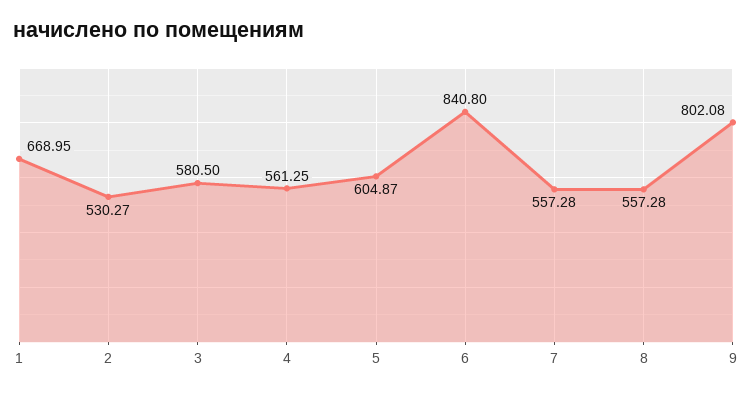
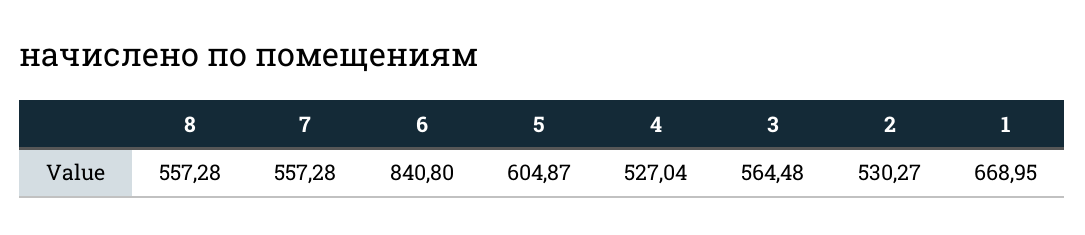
3: 580.5 -> 564.48
4: 561.25 -> 527.04
9: 802.08 -> none

